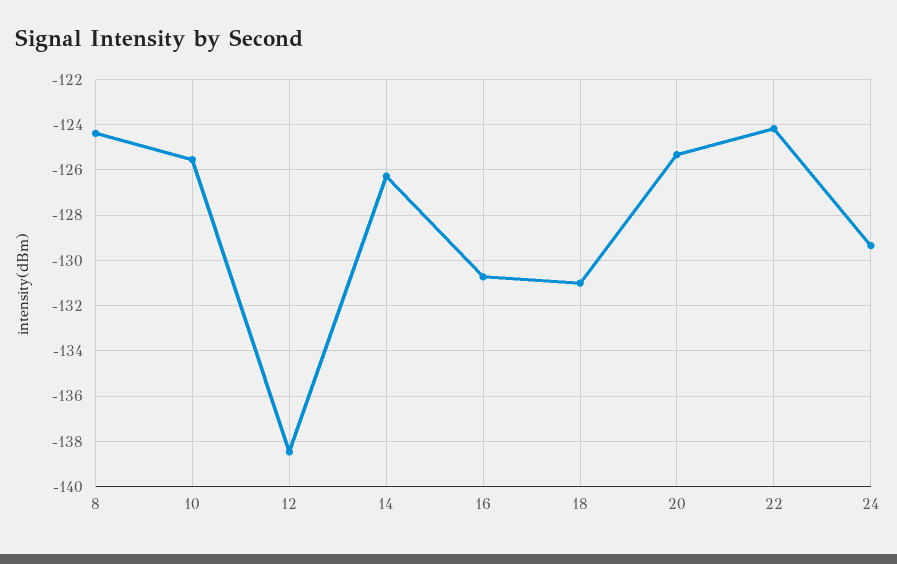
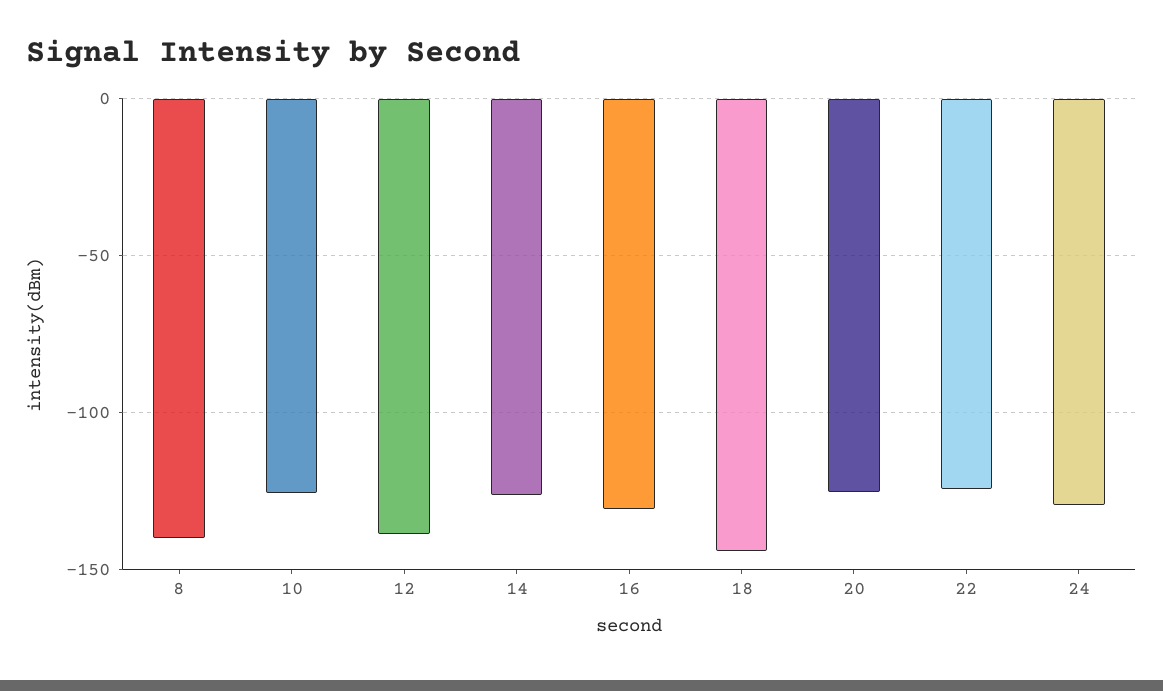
8: -124.5 -> -140
18: -131 -> -145

